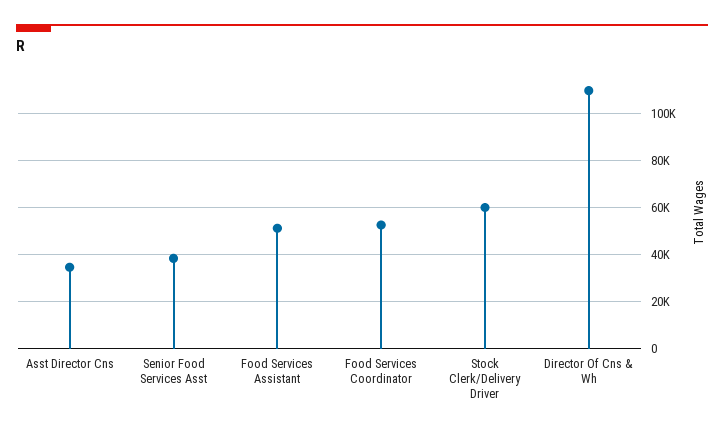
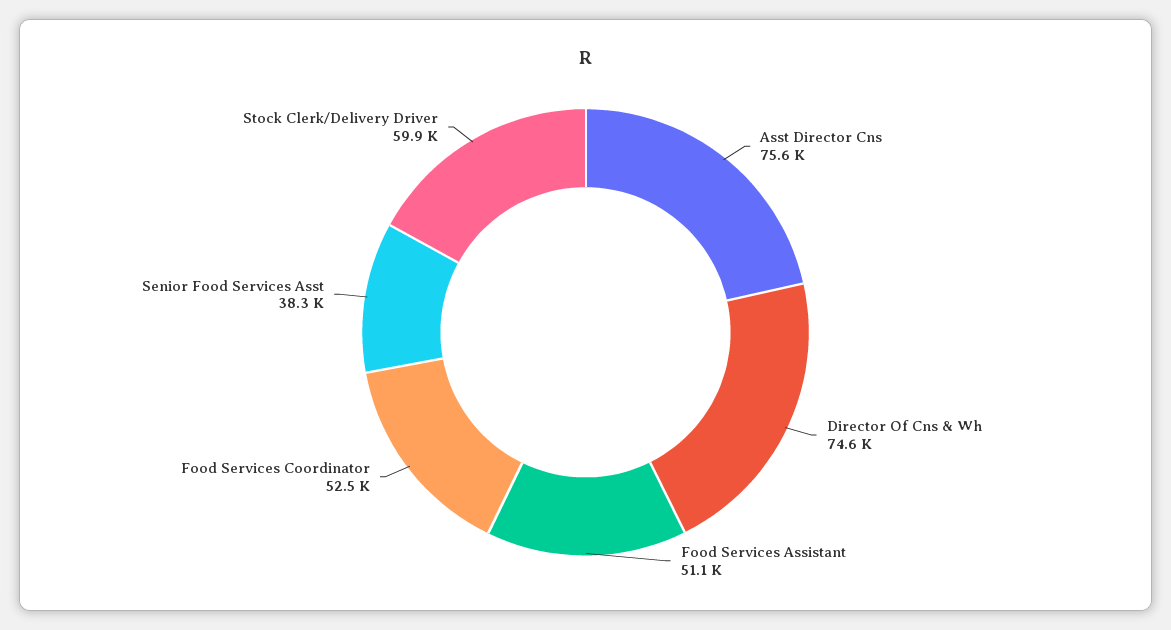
Asst Director Cns: 35000 -> 75600
Director Of Cns & Wh: 110000 -> 74600

